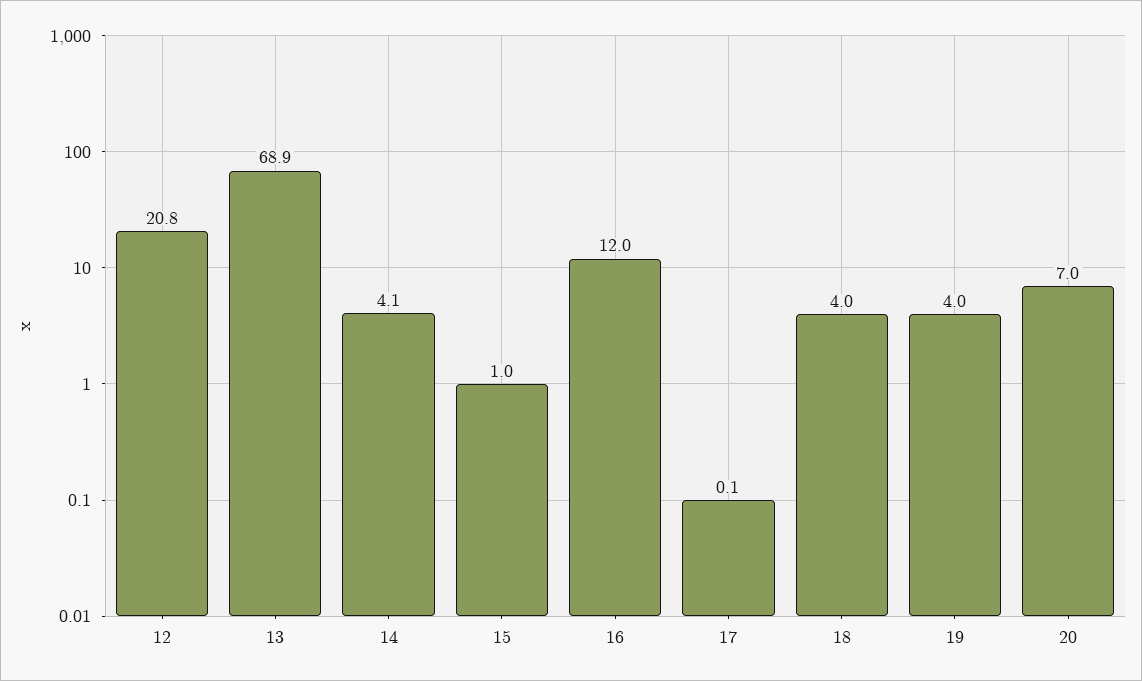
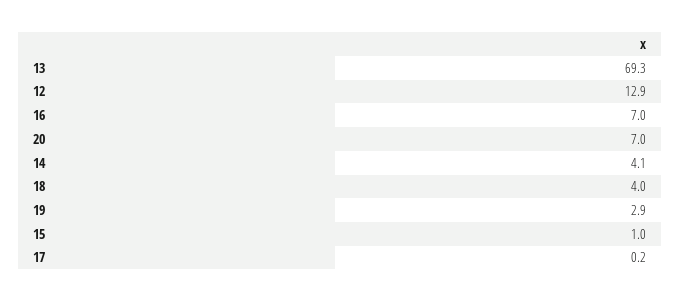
12: 20.8 -> 12.9
13: 68.9 -> 69.3
16: 12 -> 7
17: 0.1 -> 0.2
19: 4 -> 2.9

